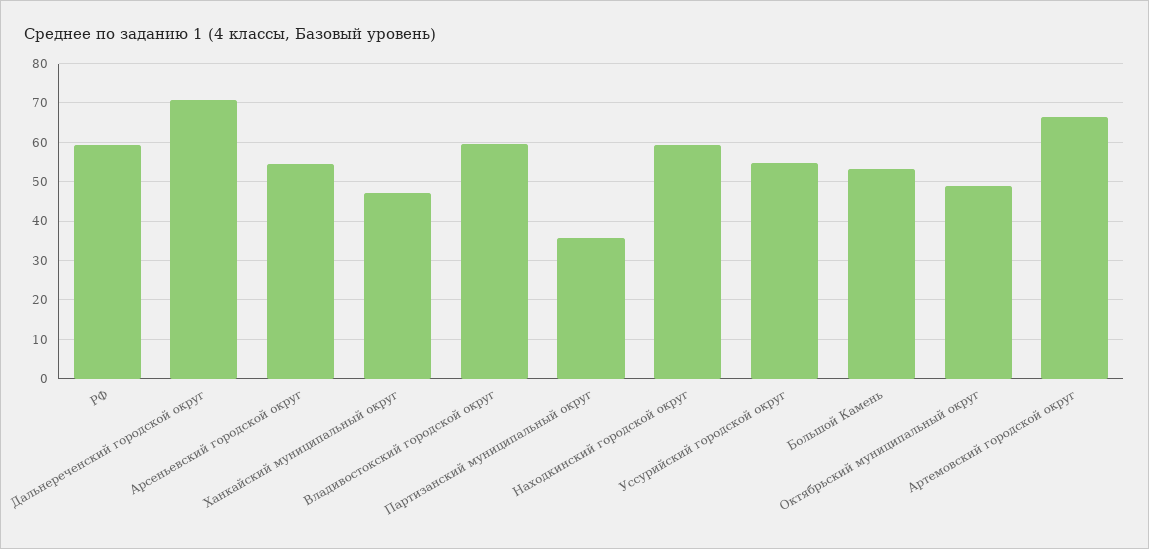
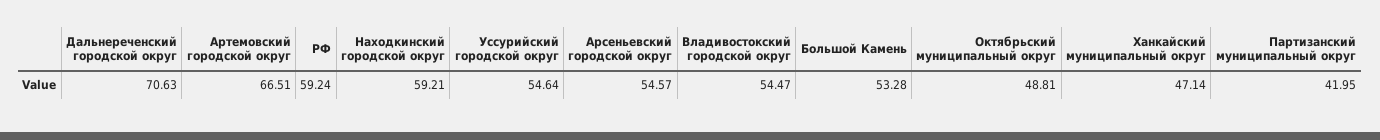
Владивостокский городской округ: 60 -> 54.47
Партизанский муниципальный округ: 36 -> 41.95

